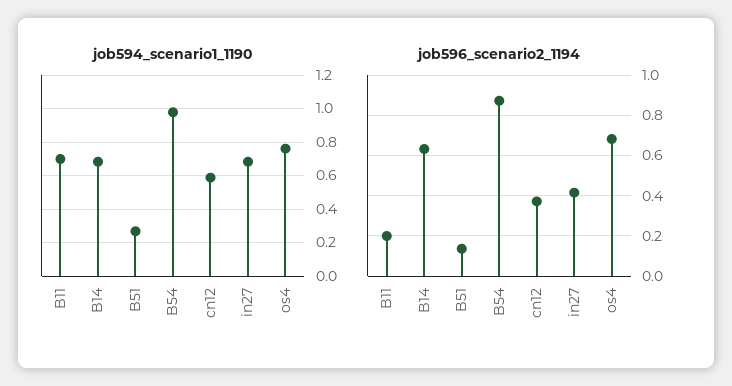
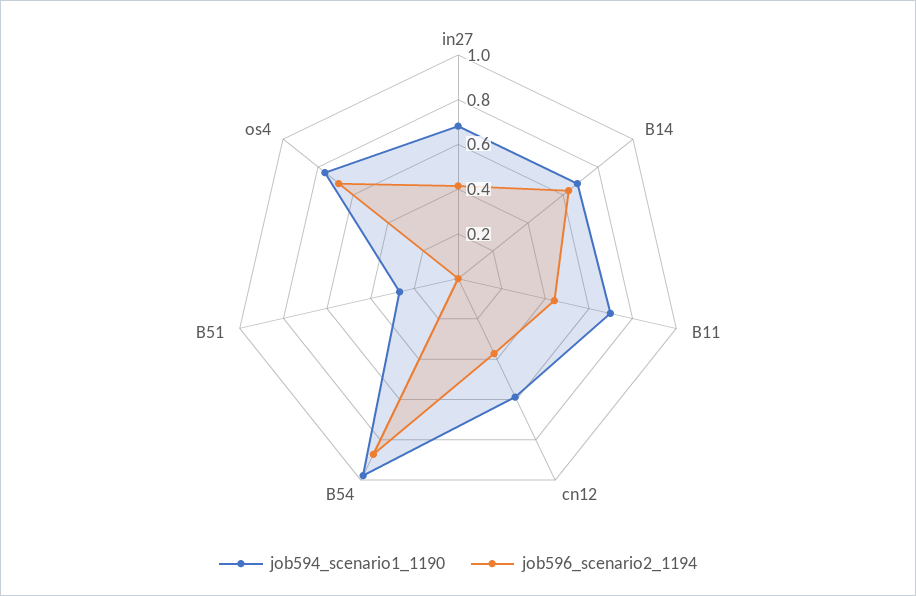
job596_scenario2_1194, B11: 0.2 -> 0.45
job596_scenario2_1194, B51: 0.15 -> 0

